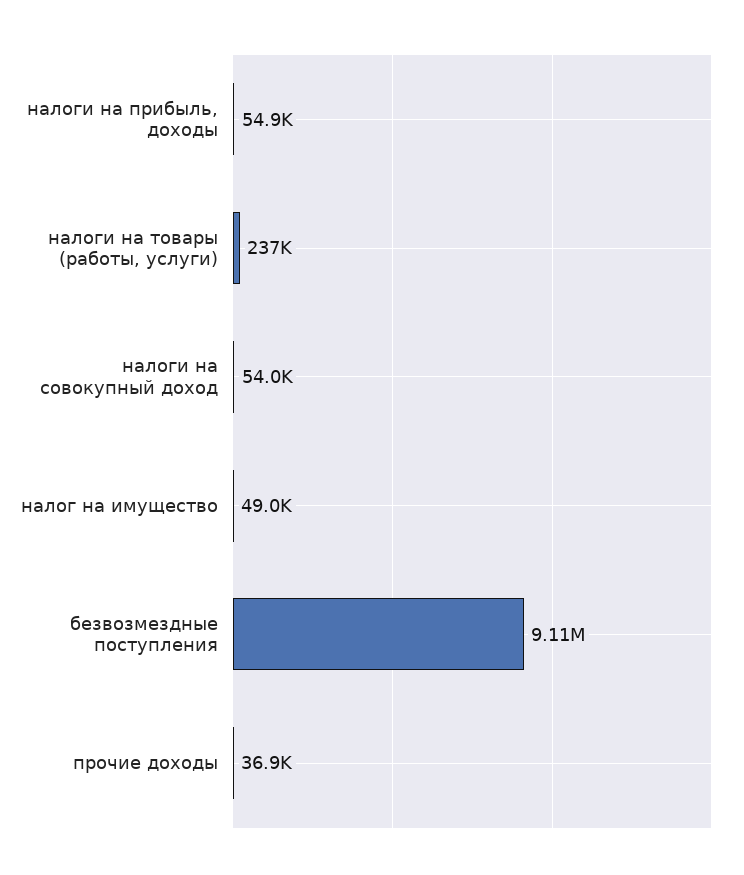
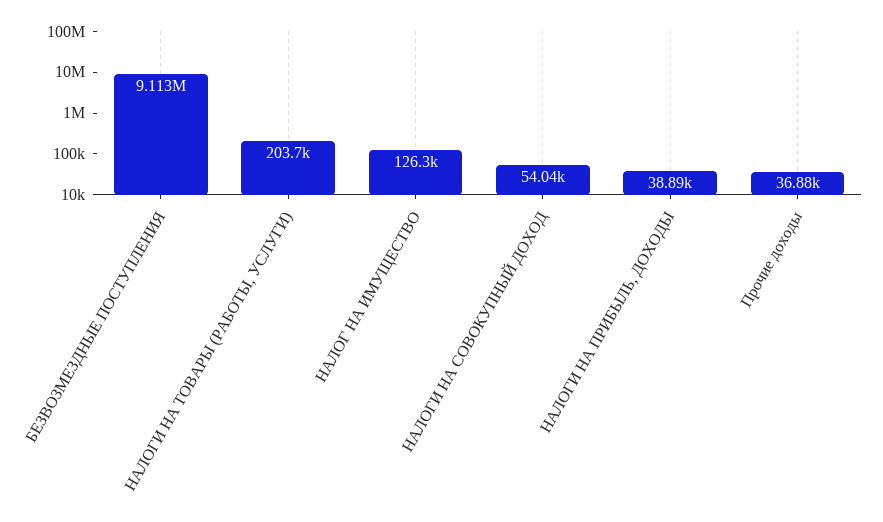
налоги на прибыль, доходы: 54900 -> 38890
налоги на товары (работы, услуги): 237000 -> 203700
налог на имущество: 49000 -> 126300

